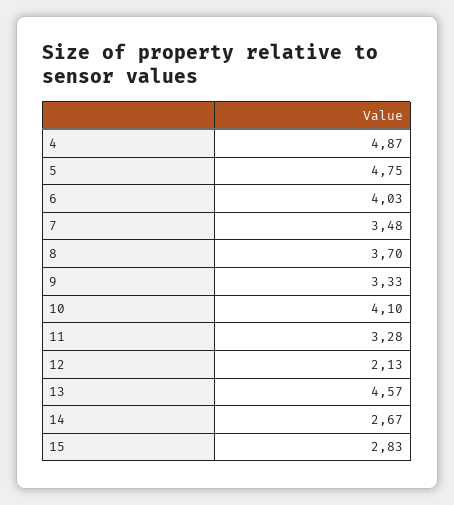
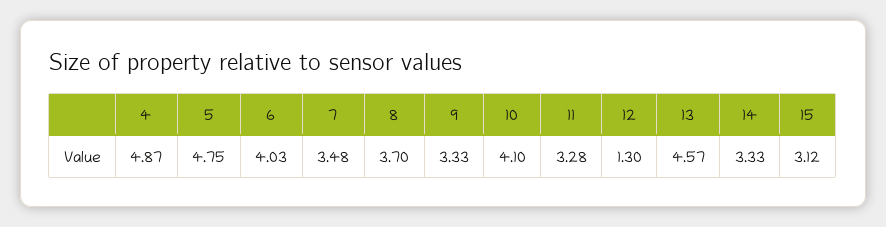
12: 2.13 -> 1.3
14: 2.67 -> 3.33
15: 2.83 -> 3.12

